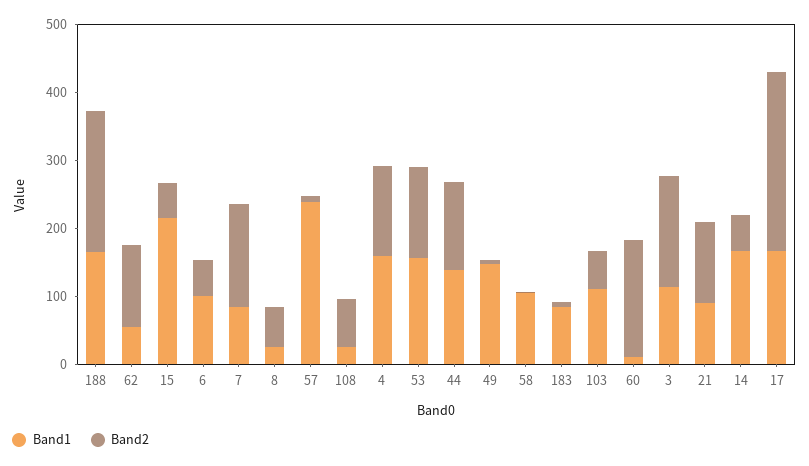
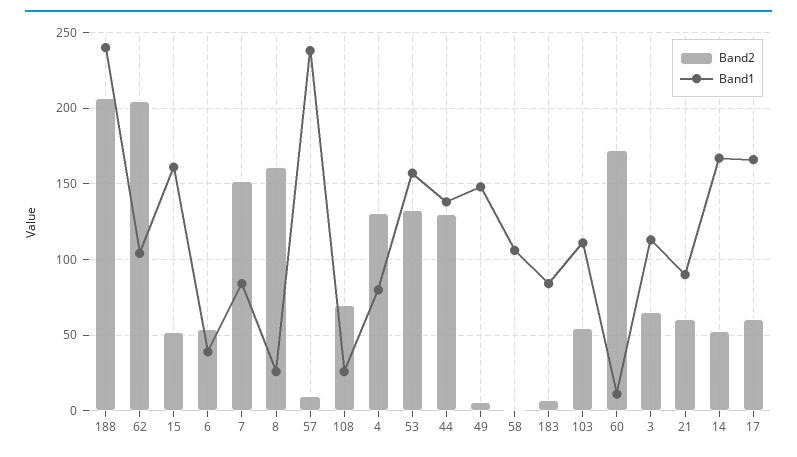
Band1, 188: 160 -> 240
Band1, 62: 60 -> 105
Band2, 62: 120 -> 205
Band1, 15: 220 -> 160
Band1, 6: 100 -> 40
Band2, 8: 60 -> 160
Band1, 4: 160 -> 80
Band2, 3: 160 -> 65
Band2, 21: 120 -> 60
Band2, 17: 260 -> 60

